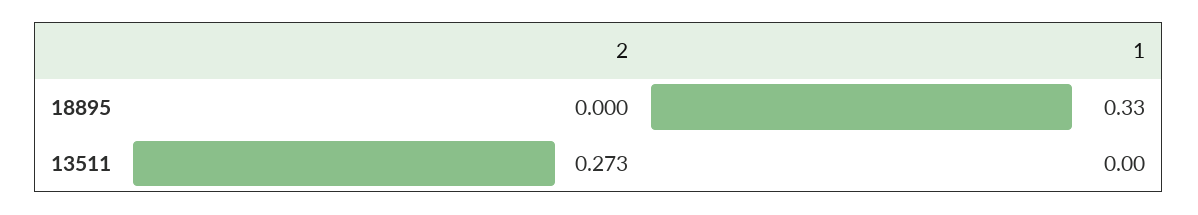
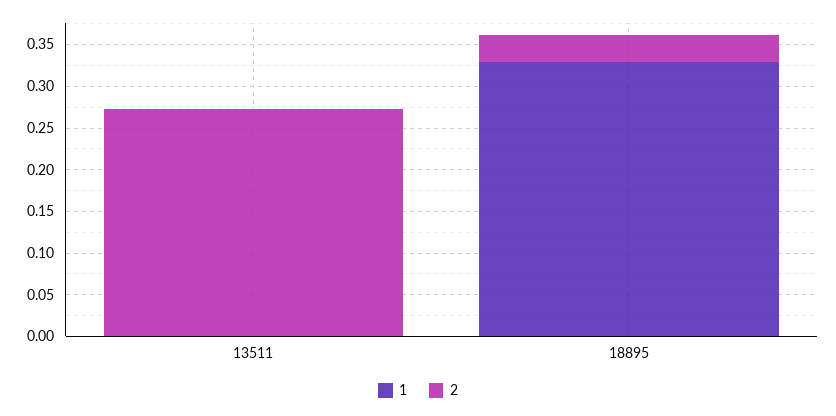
2, 18895: 0 -> 0.03

